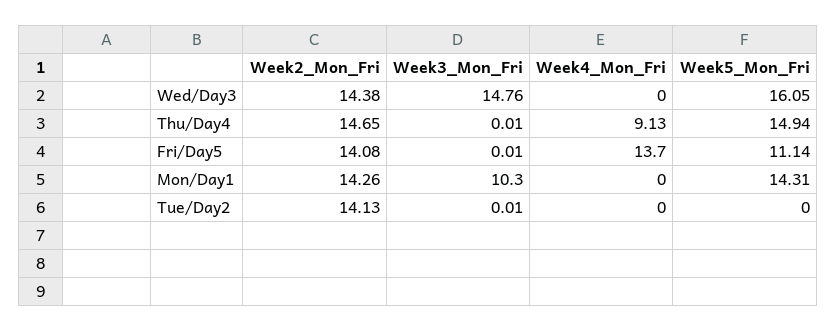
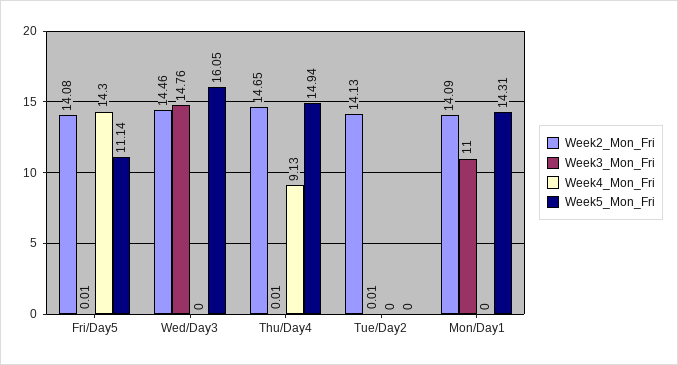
Week2_Mon_Fri, Wed/Day3: 14.38 -> 14.46
Week4_Mon_Fri, Fri/Day5: 13.7 -> 14.3
Week2_Mon_Fri, Mon/Day1: 14.26 -> 14.09
Week3_Mon_Fri, Mon/Day1: 10.3 -> 11

